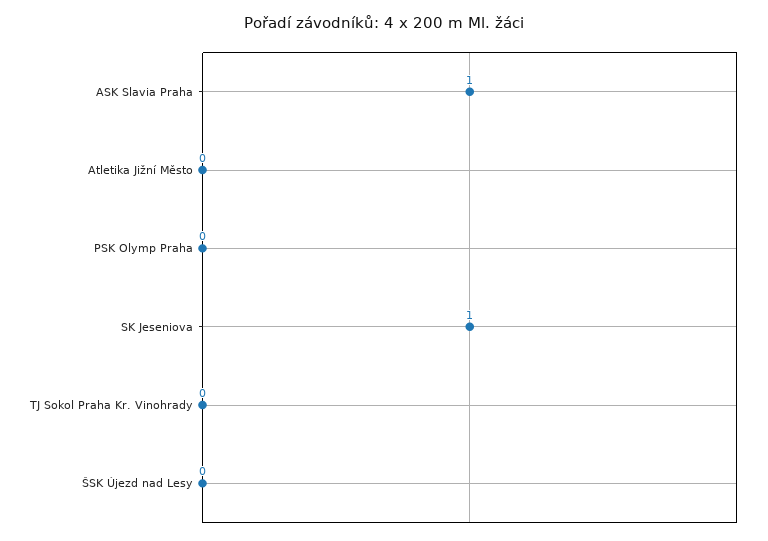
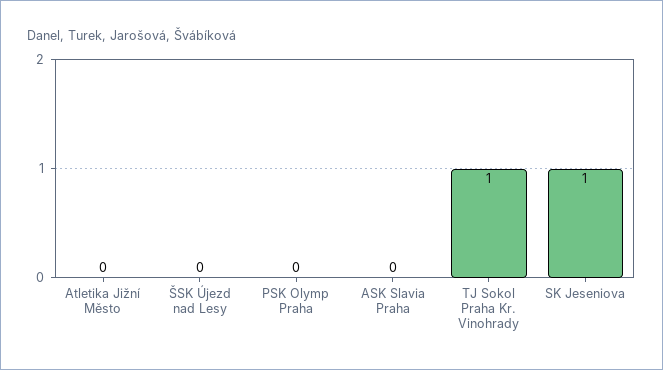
ASK Slavia Praha: 1 -> 0
TJ Sokol Praha Kr. Vinohrady: 0 -> 1

